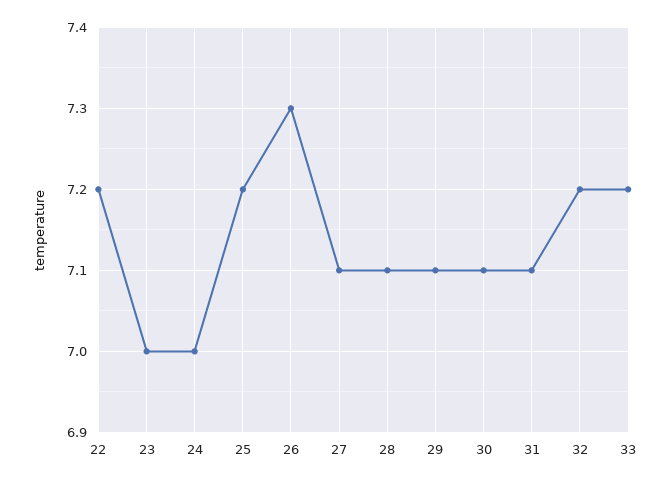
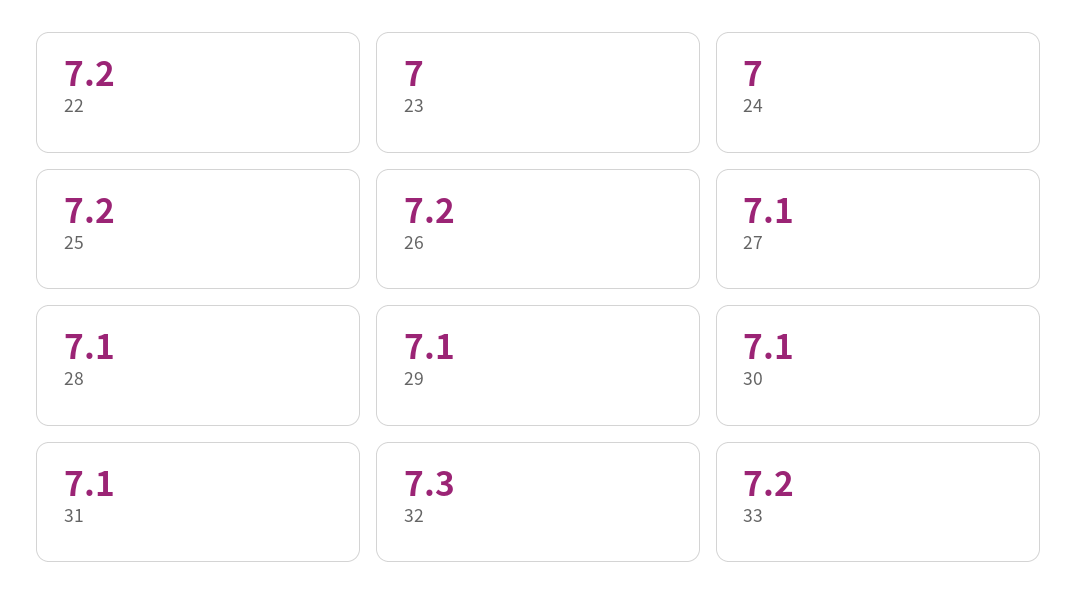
26: 7.3 -> 7.2
32: 7.2 -> 7.3

